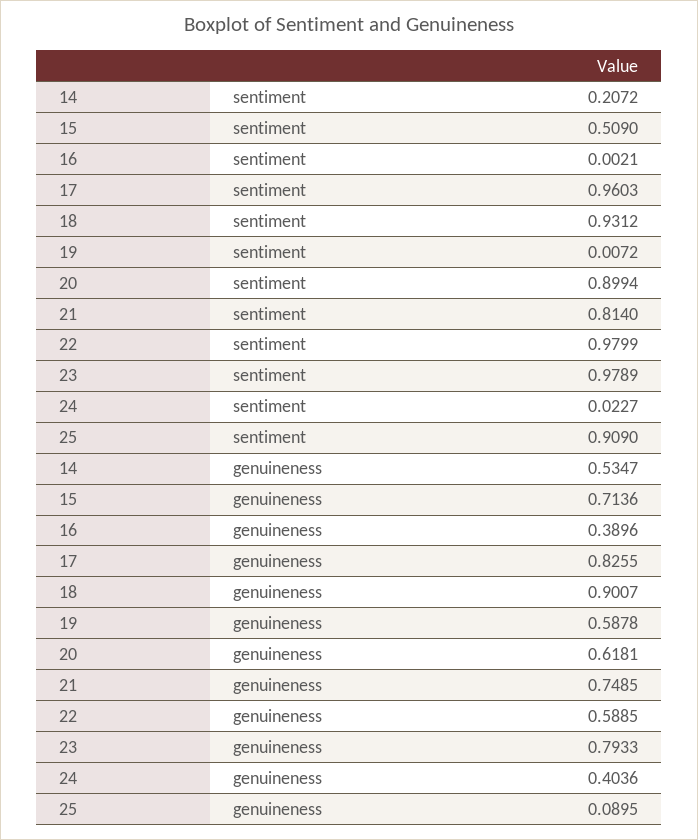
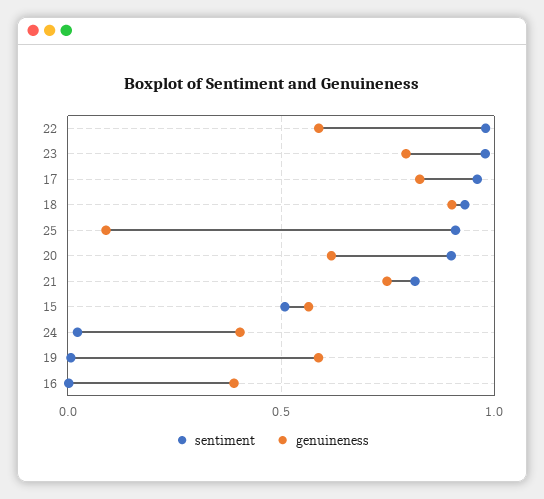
sentiment, 14: 0.2072 -> none
genuineness, 14: 0.5347 -> none
genuineness, 15: 0.7136 -> 0.55

